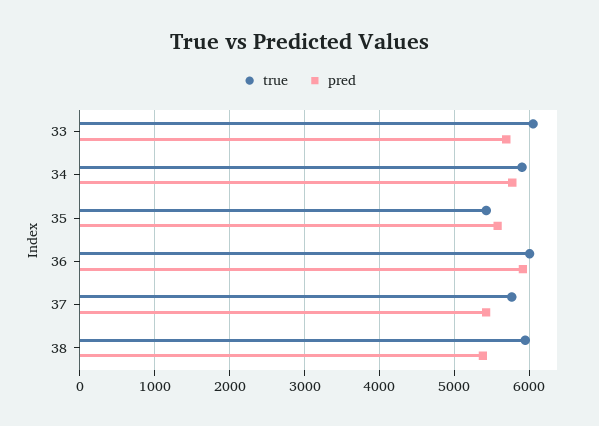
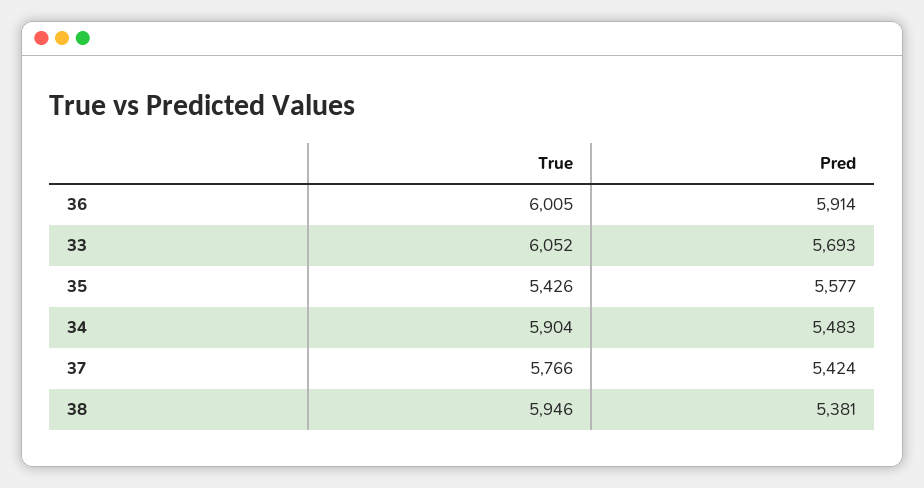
pred, 34: 5800 -> 5483

